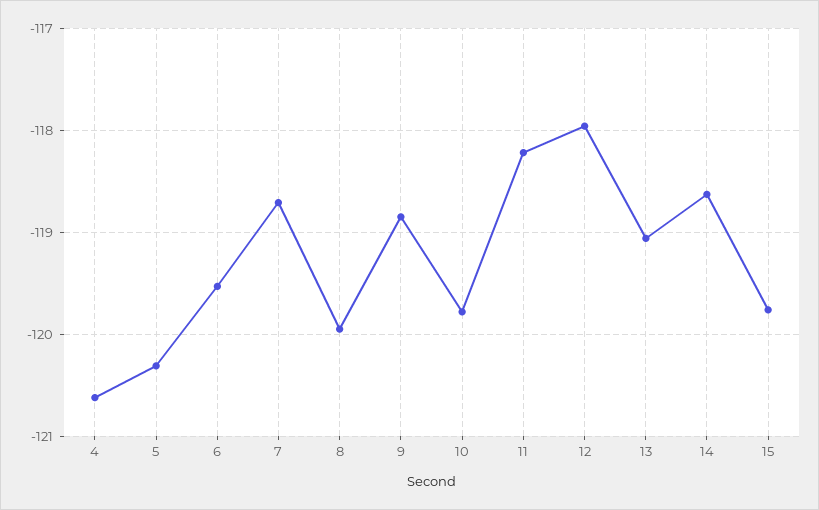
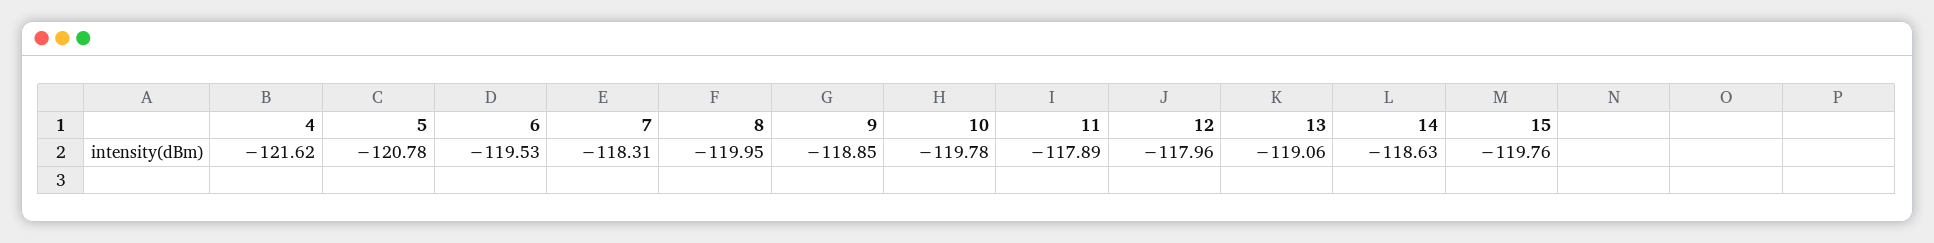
4: -120.6 -> -121.62
5: -120.3 -> -120.78
7: -118.7 -> -118.31
11: -118.2 -> -117.89

